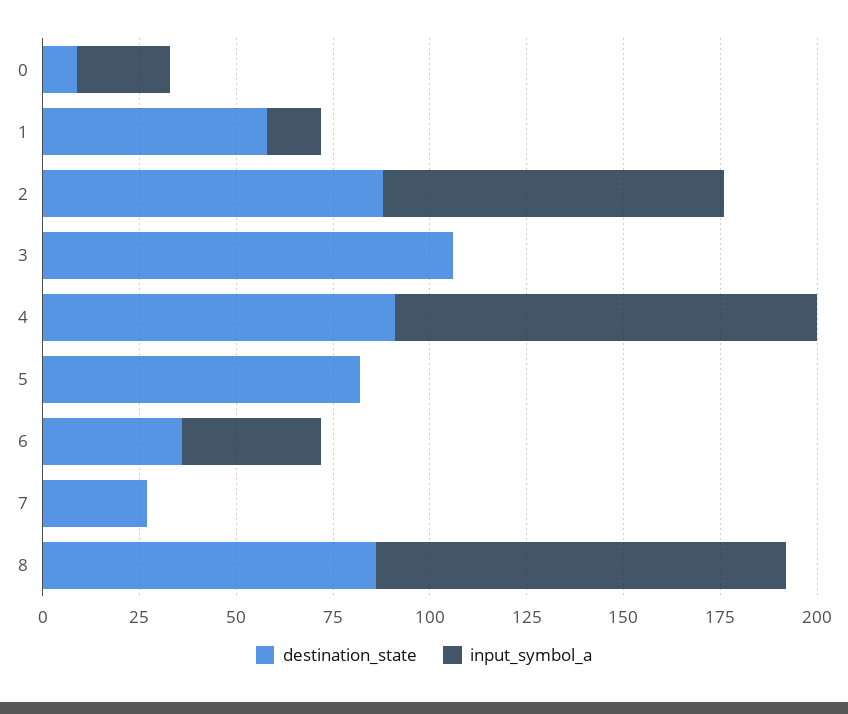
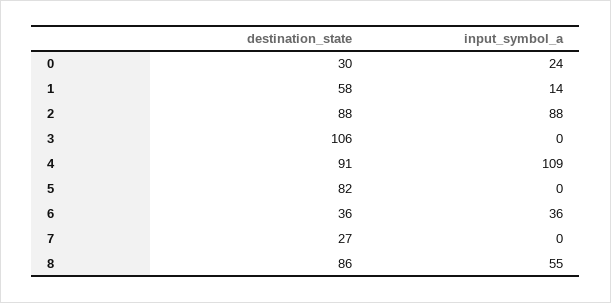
destination_state, 0: 10 -> 30
input_symbol_a, 8: 105 -> 55

